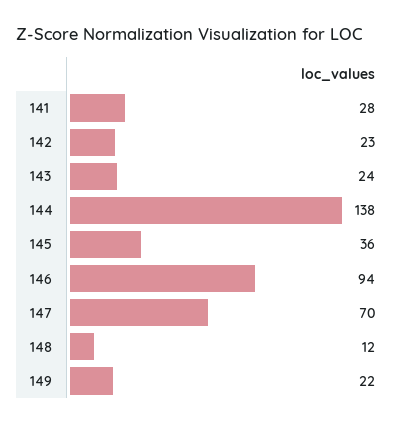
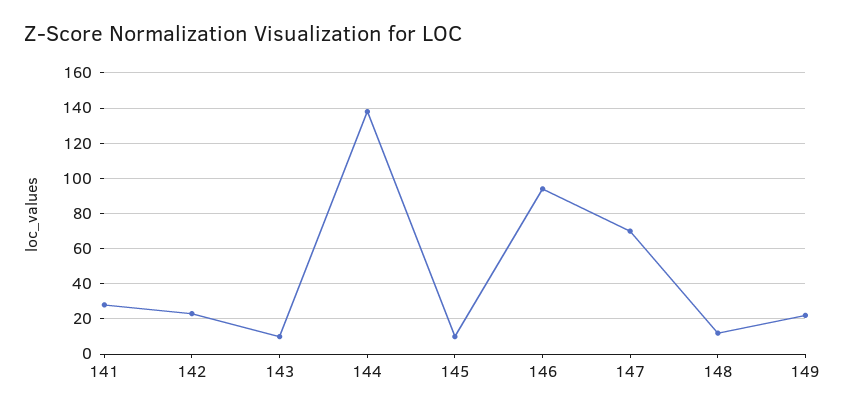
143: 24 -> 10
145: 36 -> 10

